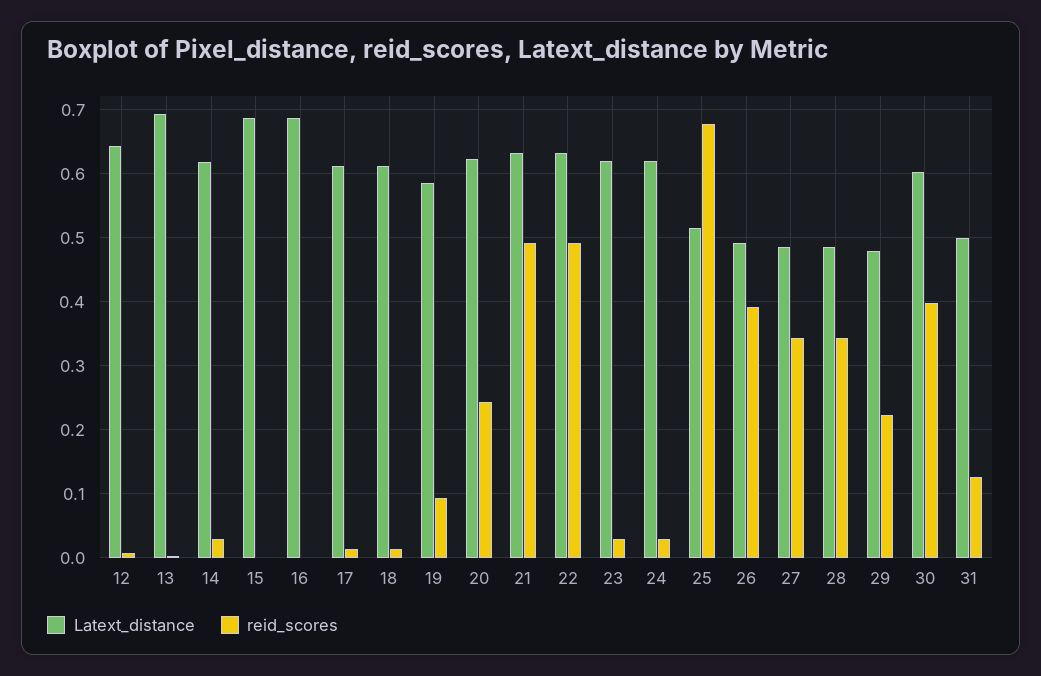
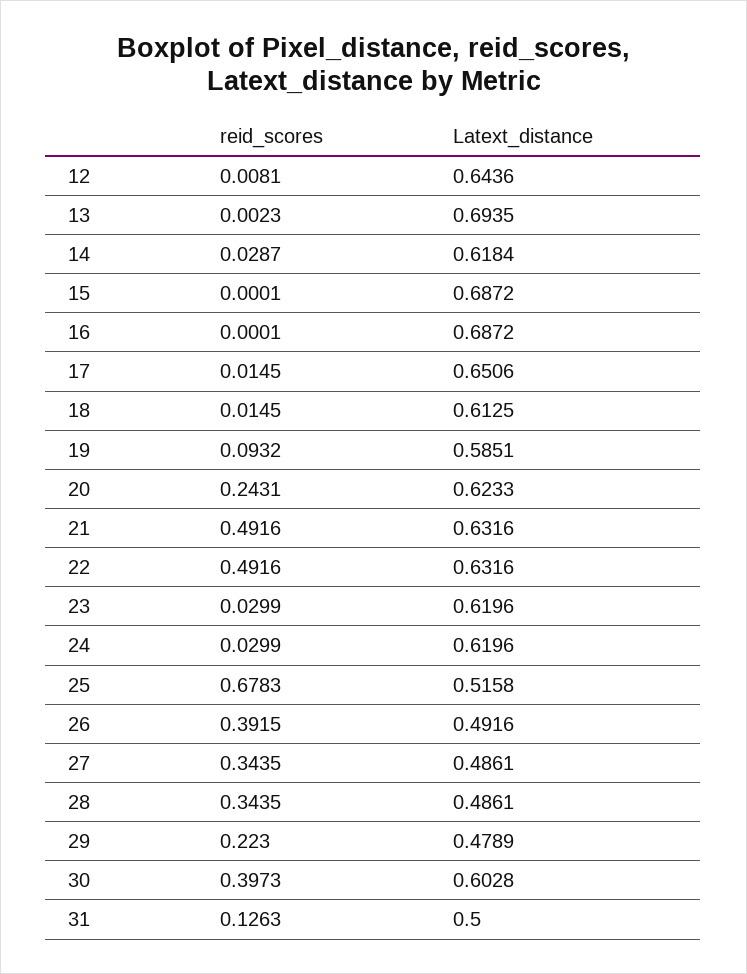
Latext_distance, 17: 0.61 -> 0.6506

